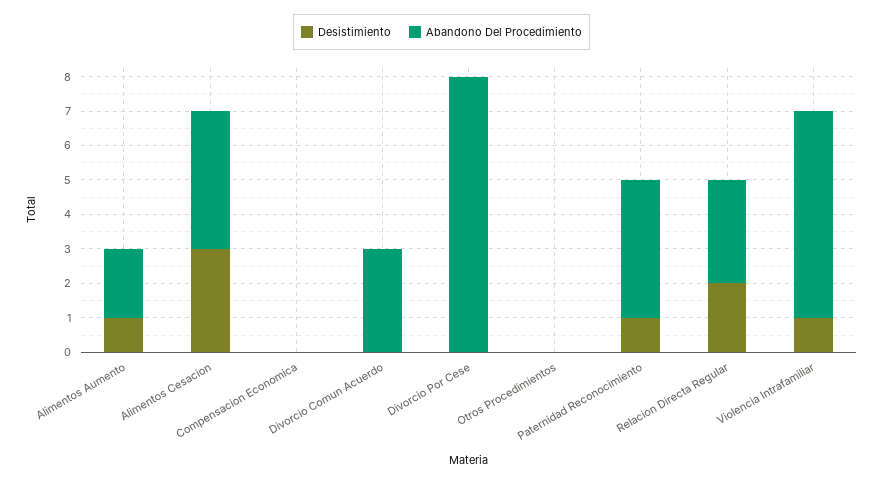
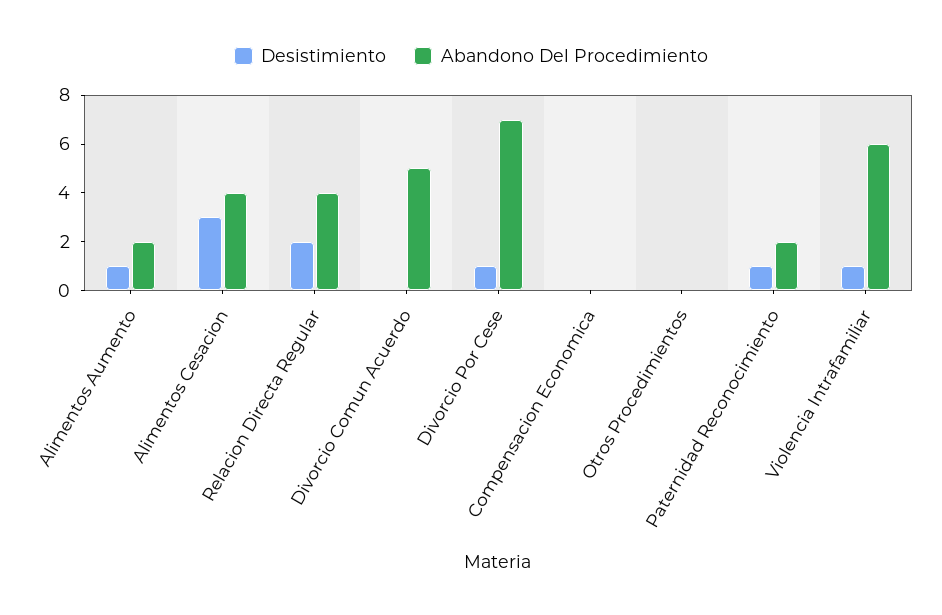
Abandono Del Procedimiento, Divorcio Comun Acuerdo: 3 -> 5
Desistimiento, Divorcio Por Cese: 0 -> 1
Abandono Del Procedimiento, Divorcio Por Cese: 8 -> 7
Abandono Del Procedimiento, Paternidad Reconocimiento: 4 -> 2
Abandono Del Procedimiento, Relacion Directa Regular: 3 -> 4

